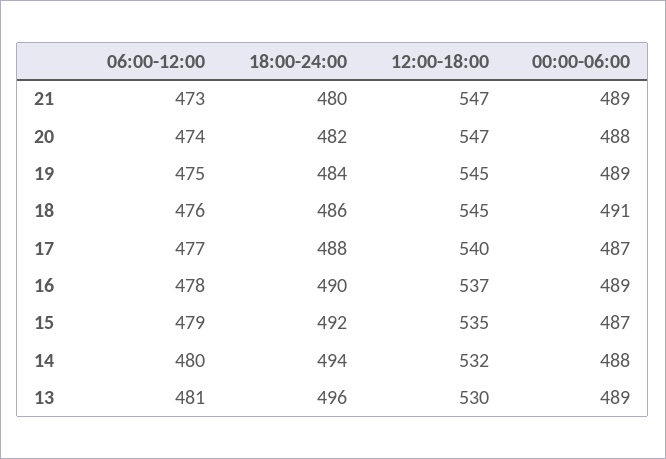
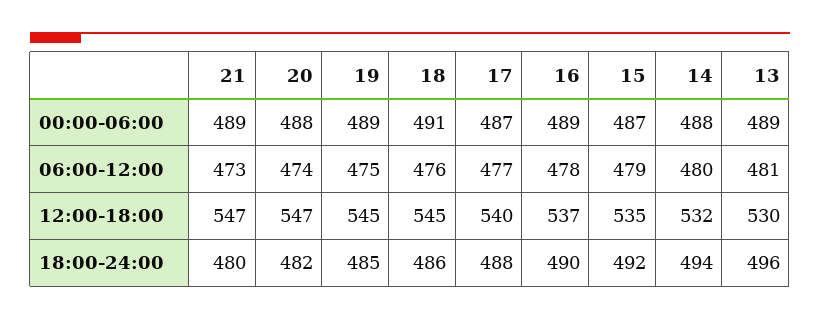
18:00-24:00, 19: 484 -> 485

